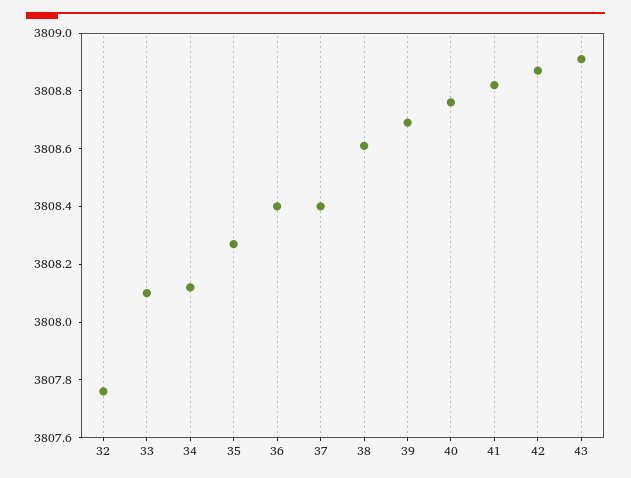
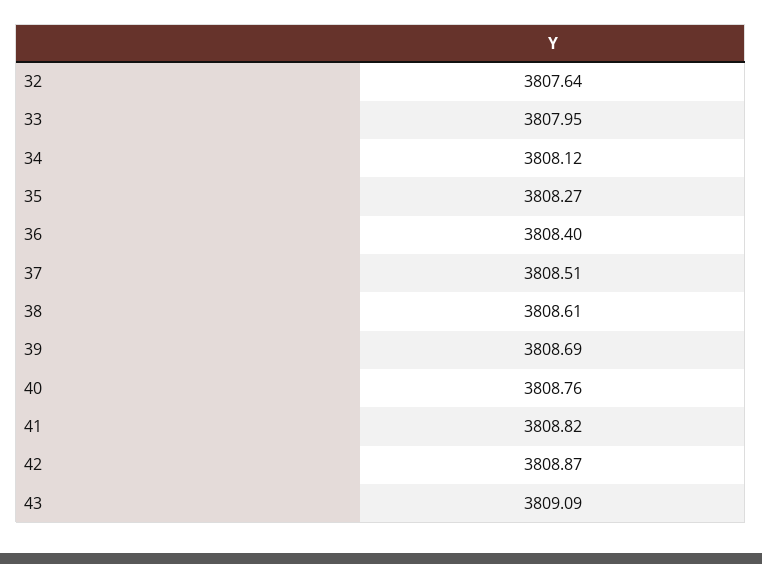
32: 3807.75 -> 3807.64
33: 3808.1 -> 3807.95
37: 3808.4 -> 3808.51
43: 3808.9 -> 3809.09

